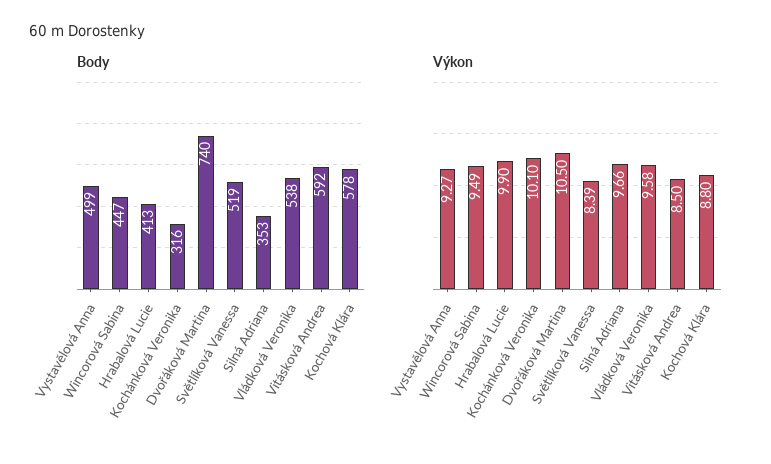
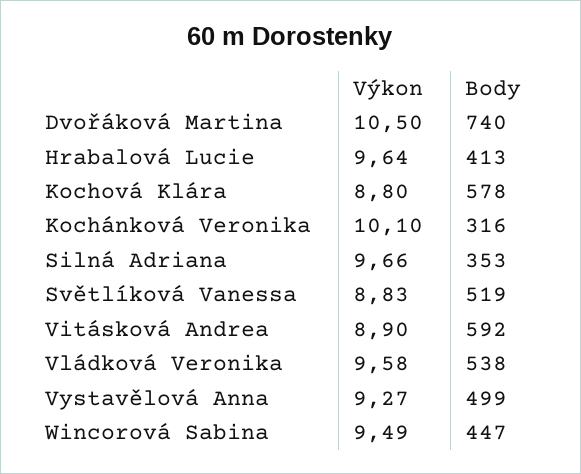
Výkon, Hrabalová Lucie: 9.9 -> 9.64
Výkon, Světlíková Vanessa: 8.39 -> 8.83
Výkon, Vitásková Andrea: 8.5 -> 8.9

